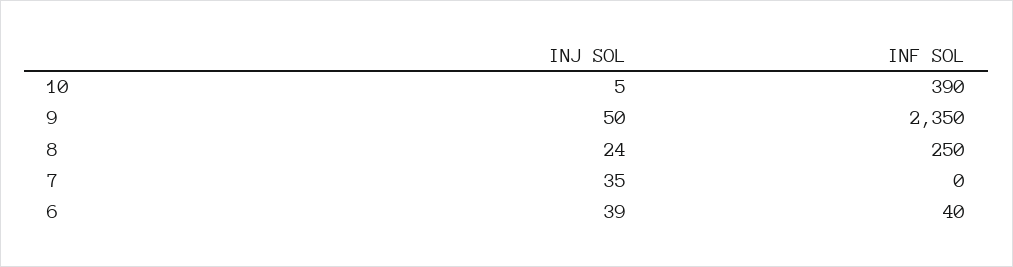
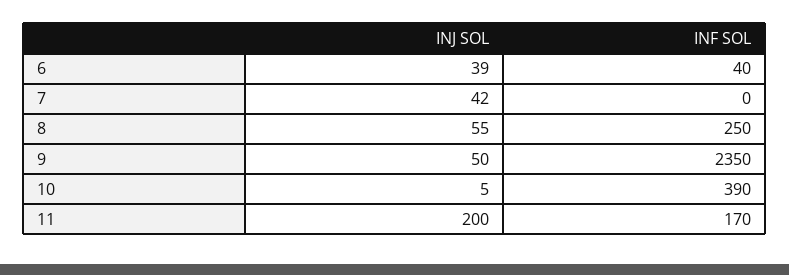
INJ SOL, 8: 24 -> 55
INJ SOL, 7: 35 -> 42
INJ SOL, 11: none -> 200
INF SOL, 11: none -> 170

